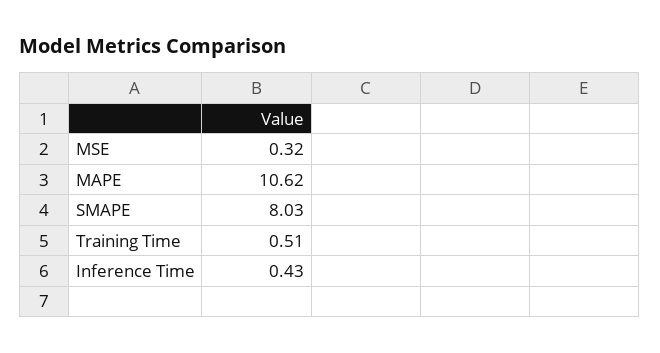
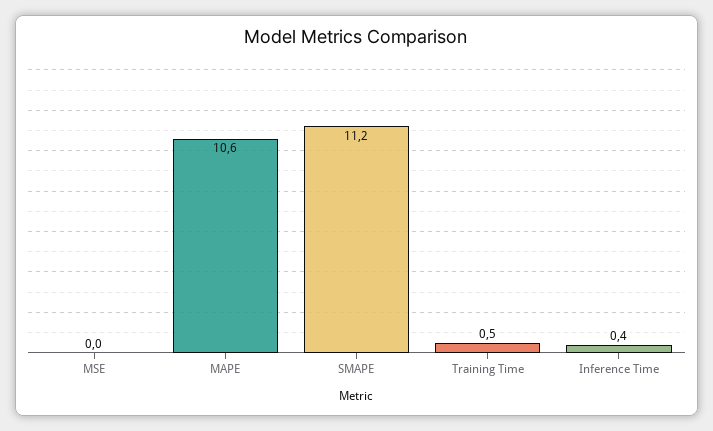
MSE: 0.32 -> 0
SMAPE: 8.03 -> 11.2

